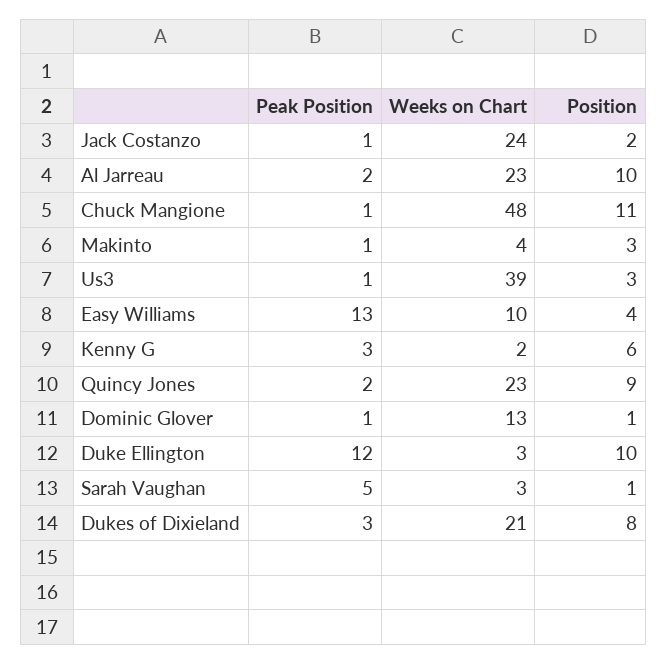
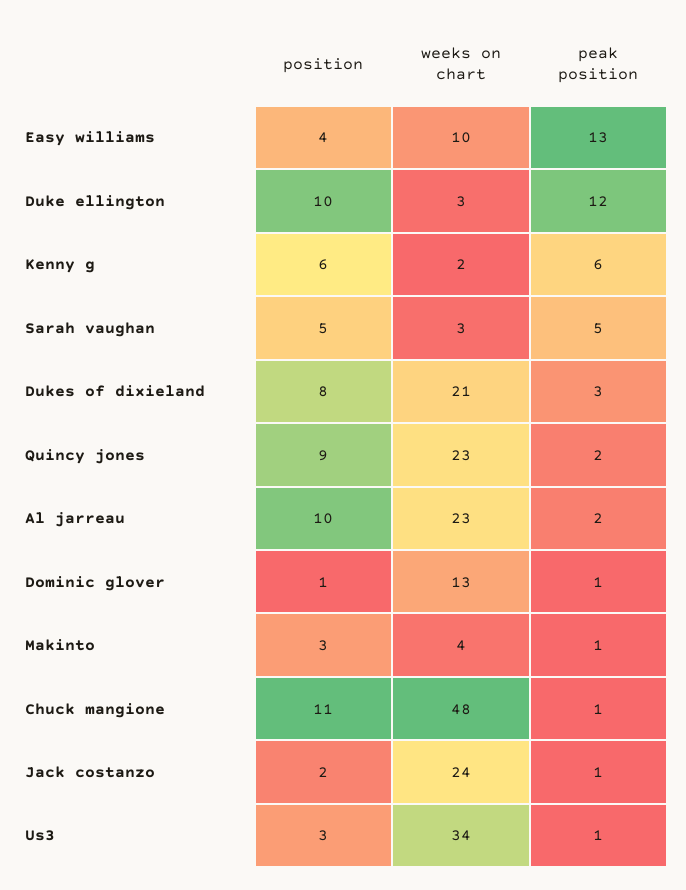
Weeks on Chart, Us3: 39 -> 34
Peak Position, Kenny G: 3 -> 6
Position, Sarah Vaughan: 1 -> 5

